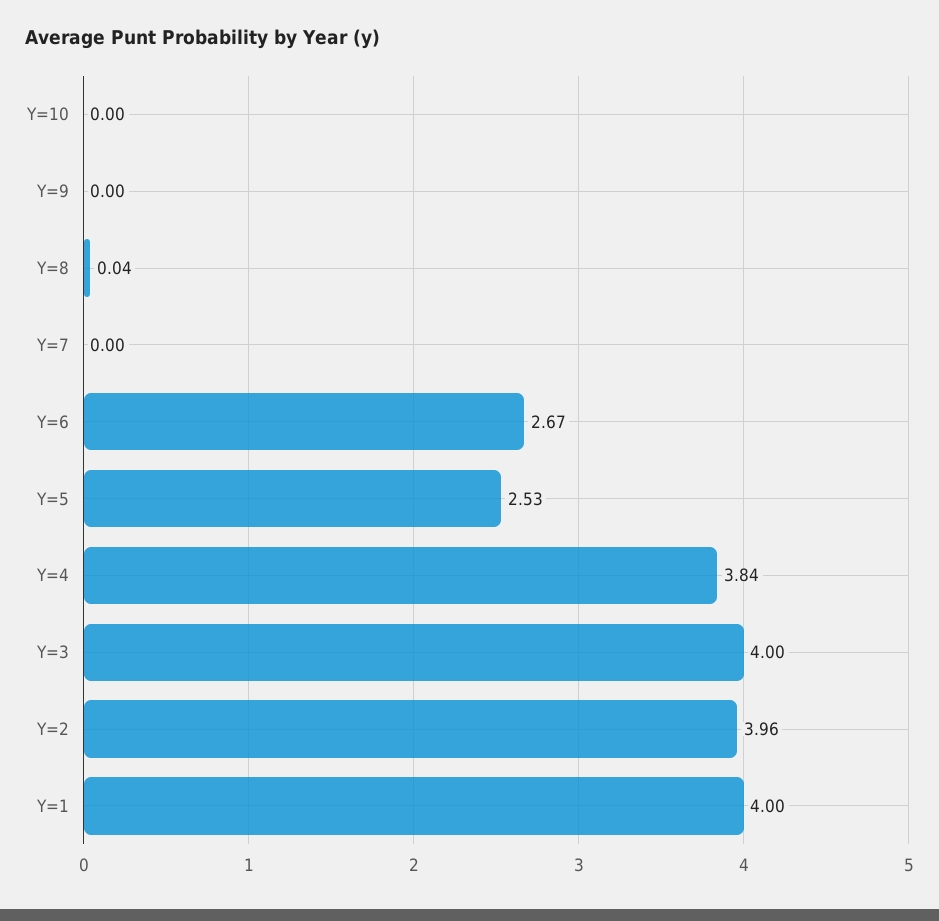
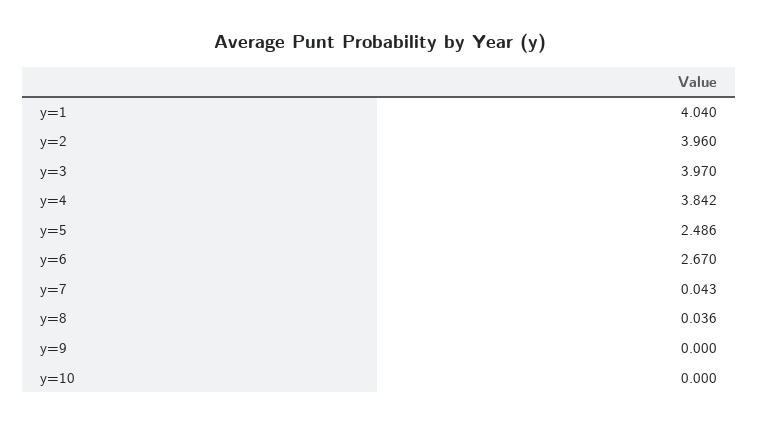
Y=7: 0 -> 0.043
Y=5: 2.53 -> 2.486
Y=3: 4 -> 3.97
Y=1: 4 -> 4.04

